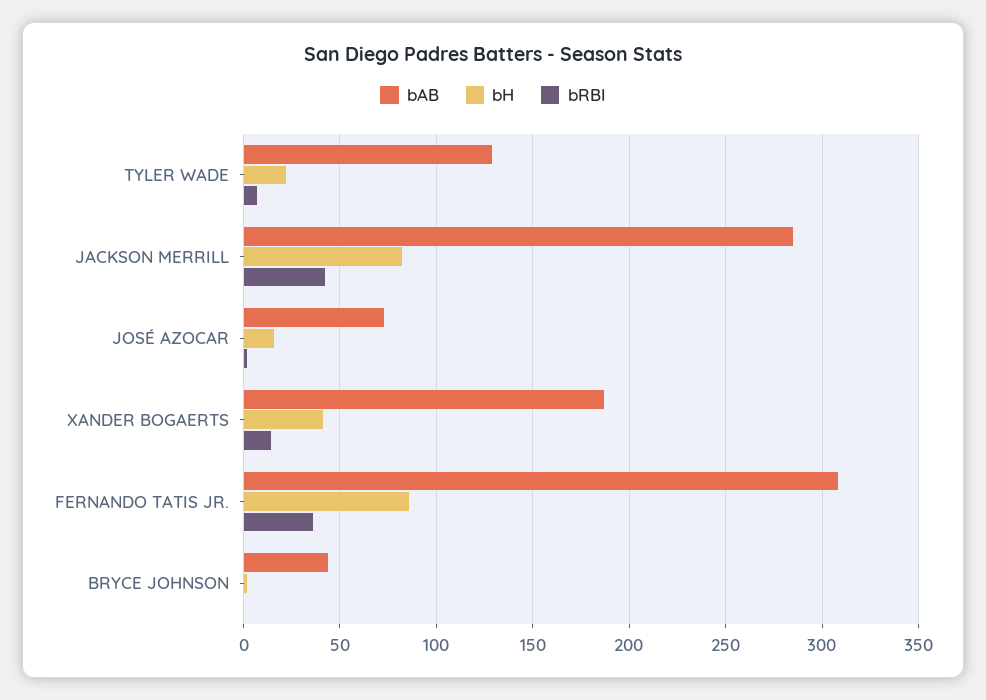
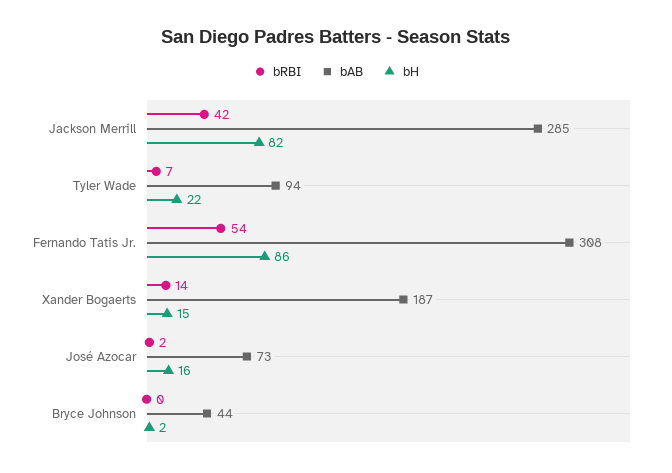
bAB, TYLER WADE: 130 -> 94
bH, XANDER BOGAERTS: 40 -> 15
bRBI, FERNANDO TATIS JR.: 35 -> 54

